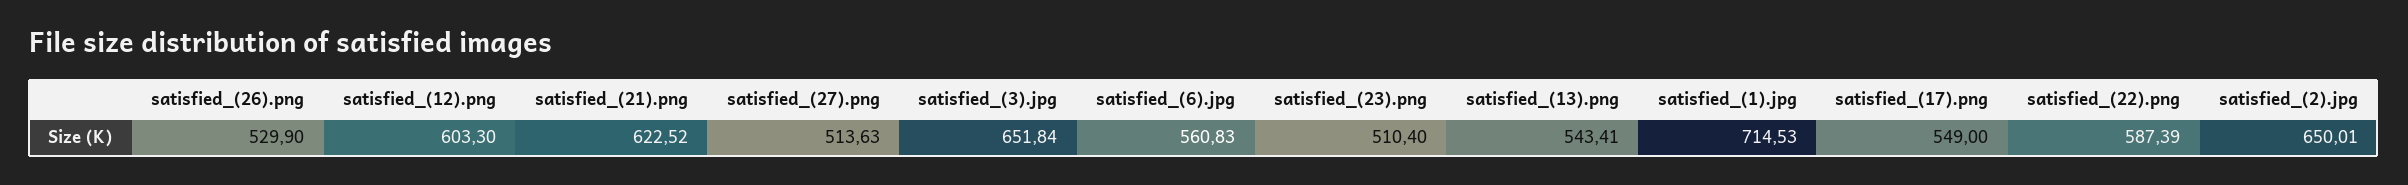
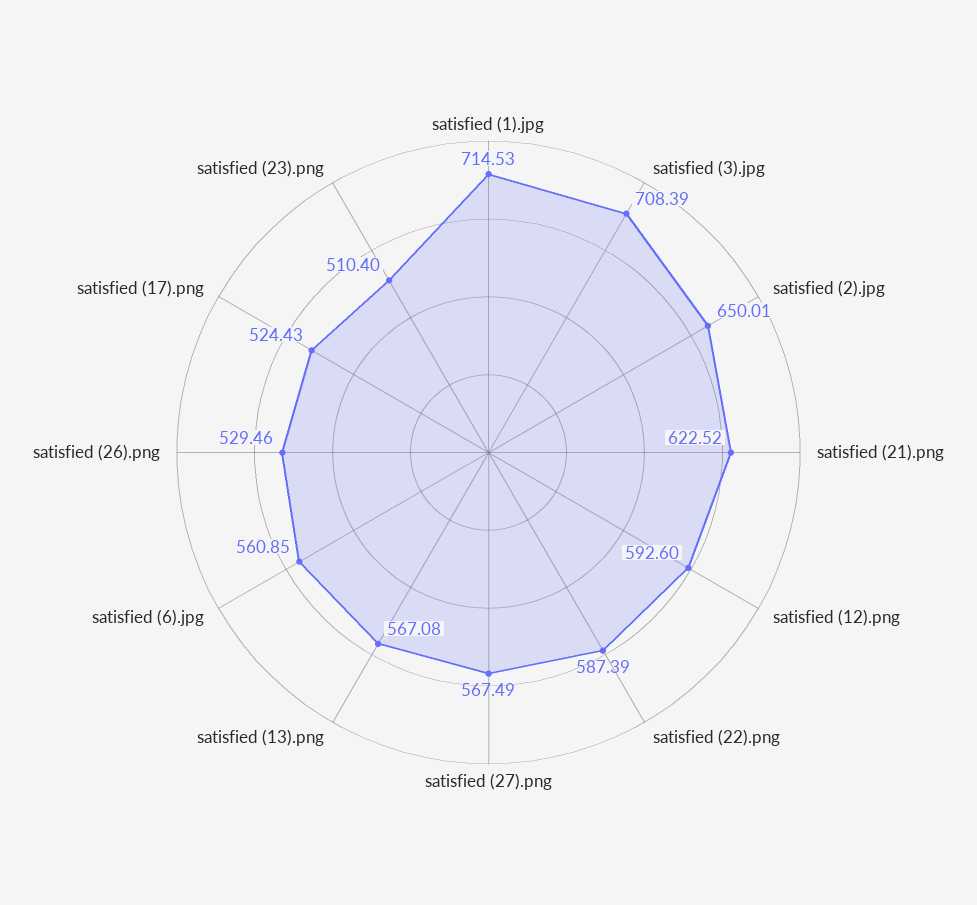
satisfied_(26).png: 529.9 -> 529.46
satisfied_(12).png: 603.3 -> 592.6
satisfied_(27).png: 513.63 -> 567.49
satisfied_(3).jpg: 651.84 -> 708.39
satisfied_(6).jpg: 560.83 -> 560.85
satisfied_(13).png: 543.41 -> 567.08
satisfied_(17).png: 549 -> 524.43

